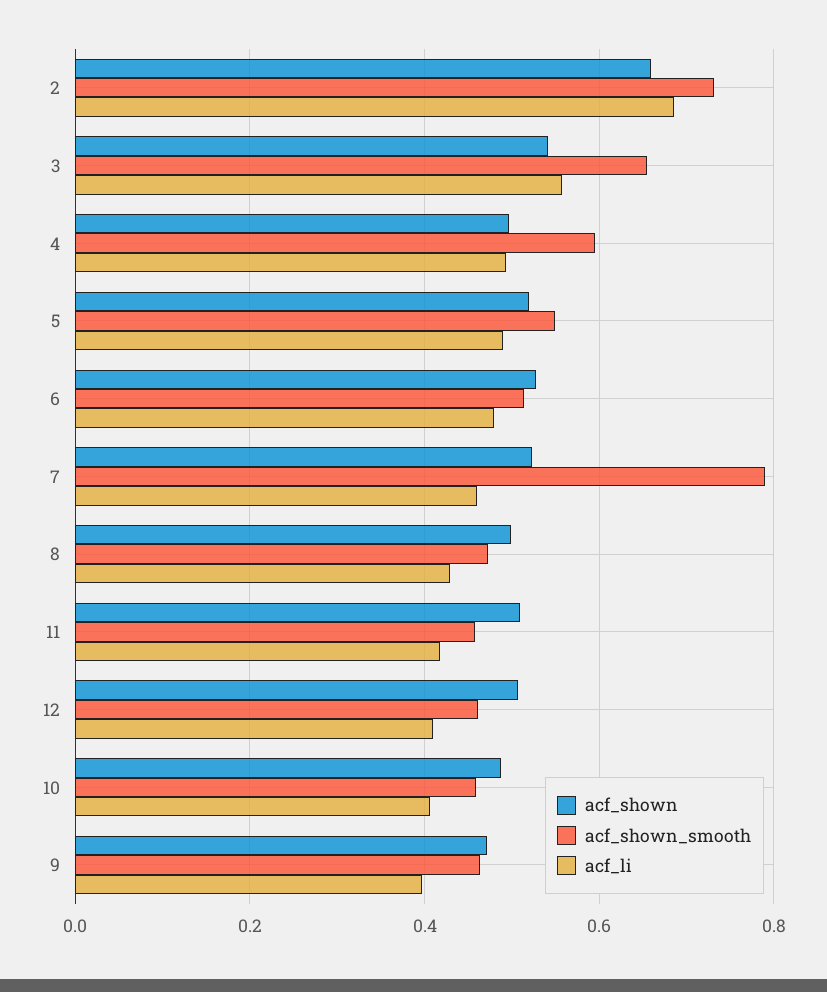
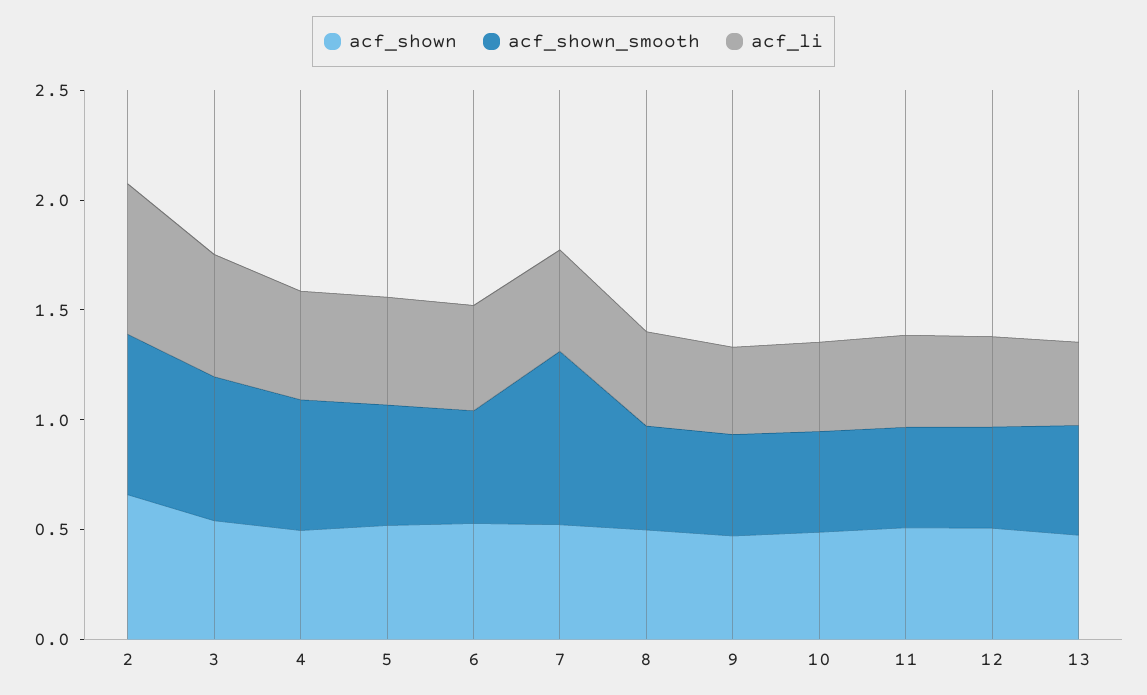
acf_shown, 13: none -> 0.5
acf_shown_smooth, 13: none -> 0.5
acf_li, 13: none -> 0.4

